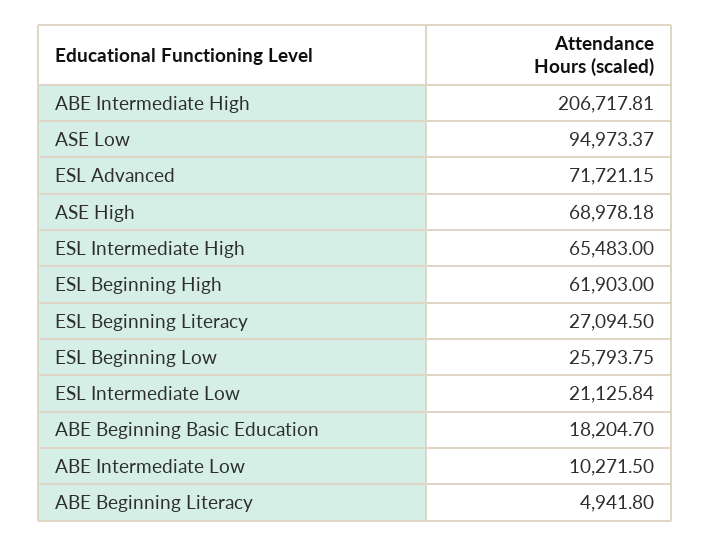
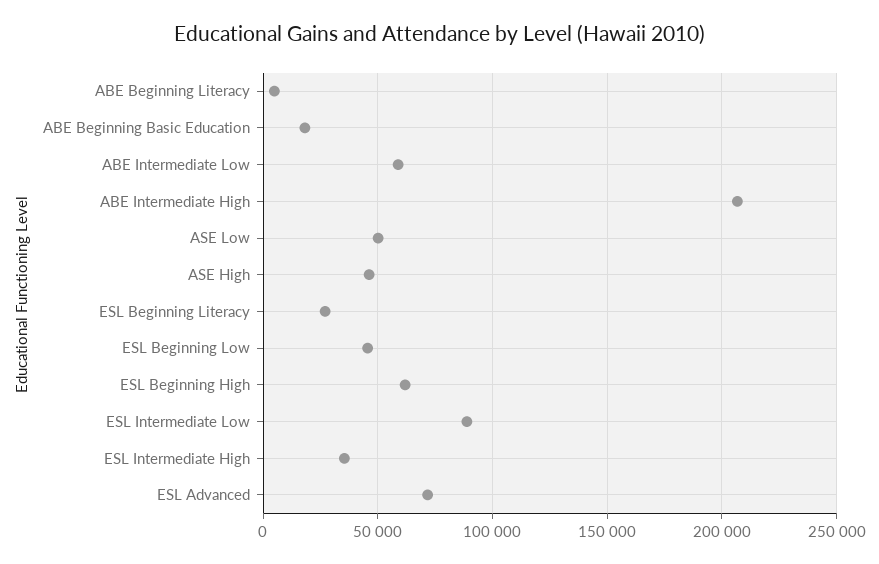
ASE Low: 94973.37 -> 50000
ASE High: 68978.18 -> 45000
ESL Intermediate High: 65483 -> 35000
ESL Beginning Low: 25793.75 -> 45000
ESL Intermediate Low: 21125.84 -> 90000
ABE Intermediate Low: 10271.5 -> 60000

